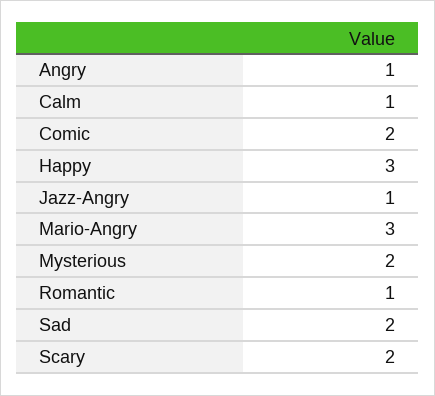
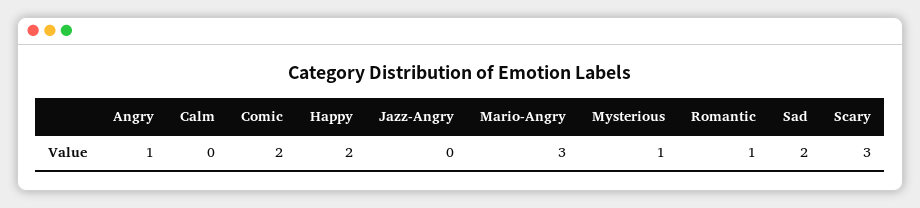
Calm: 1 -> 0
Happy: 3 -> 2
Jazz-Angry: 1 -> 0
Mysterious: 2 -> 1
Scary: 2 -> 3

